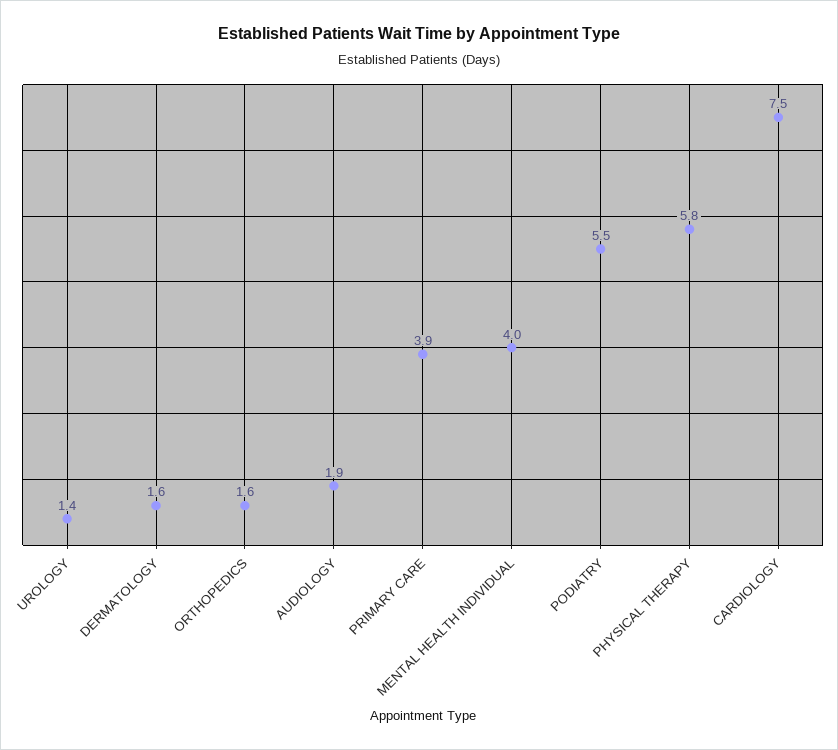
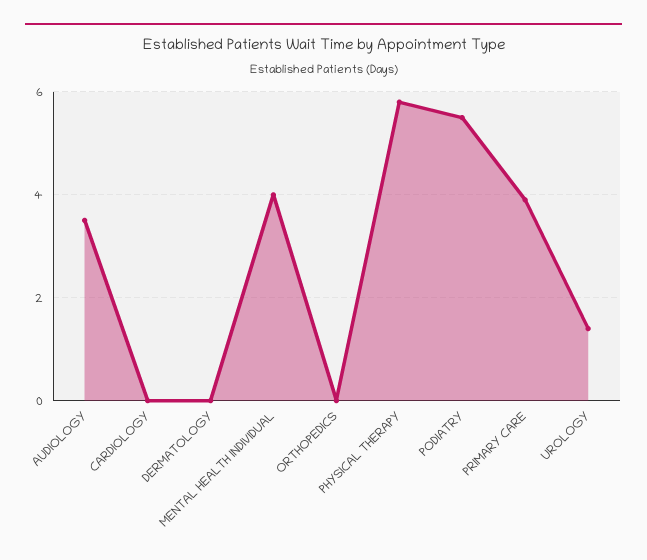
DERMATOLOGY: 1.6 -> 0
ORTHOPEDICS: 1.6 -> 0
AUDIOLOGY: 1.9 -> 3.5
CARDIOLOGY: 7.5 -> 0

